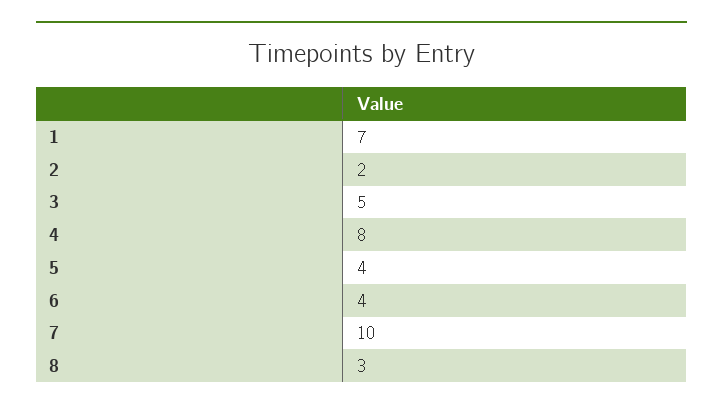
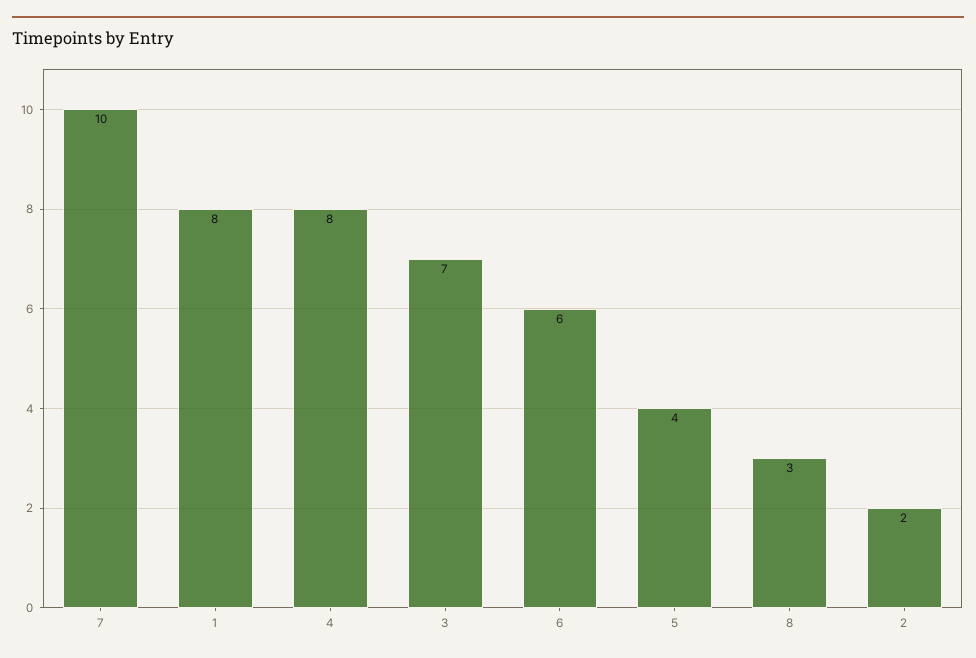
1: 7 -> 8
3: 5 -> 7
6: 4 -> 6

